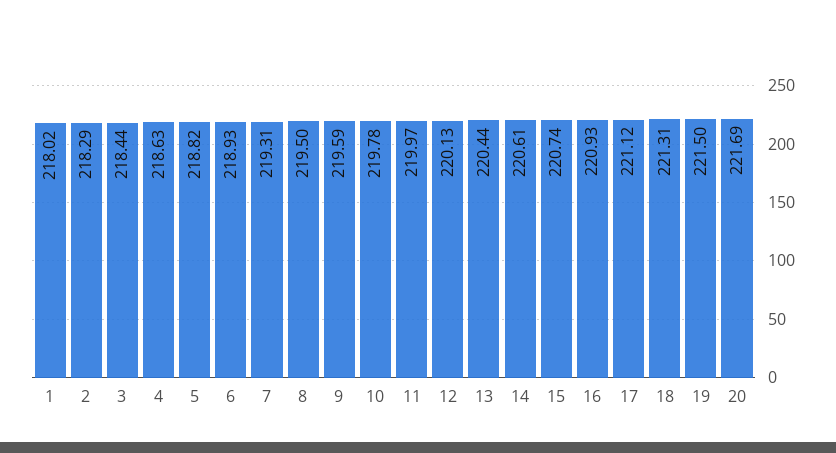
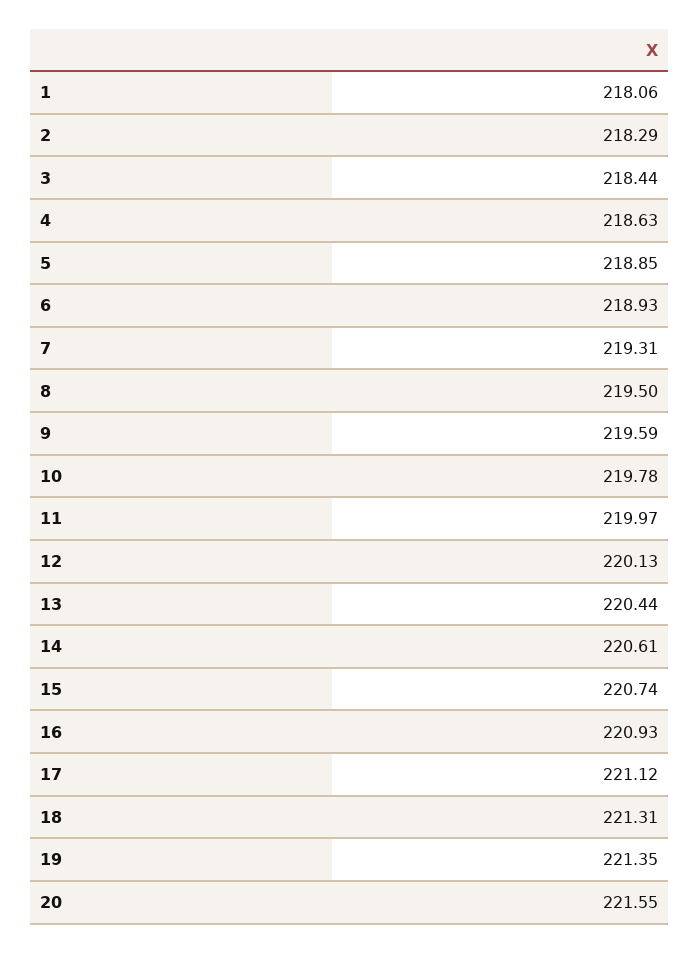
1: 218.02 -> 218.06
5: 218.82 -> 218.85
19: 221.5 -> 221.35
20: 221.69 -> 221.55

